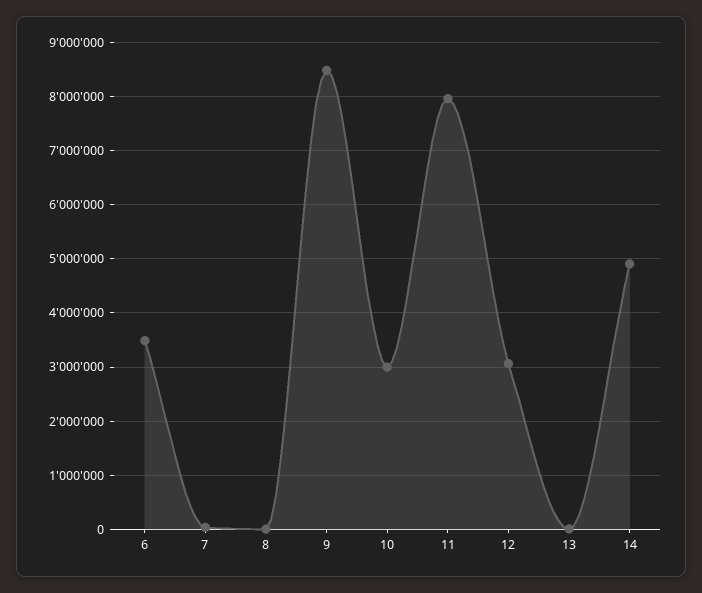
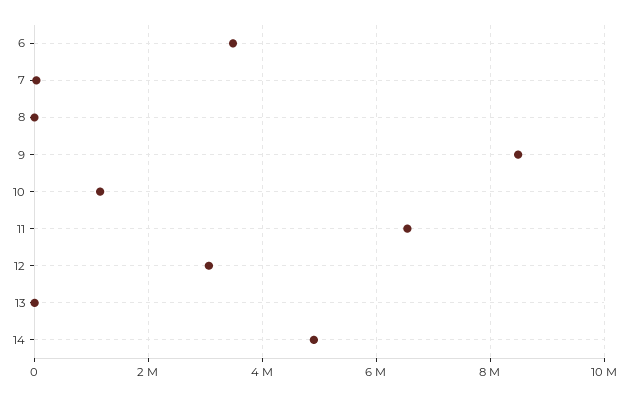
10: 3000000 -> 1200000
11: 8000000 -> 6600000

